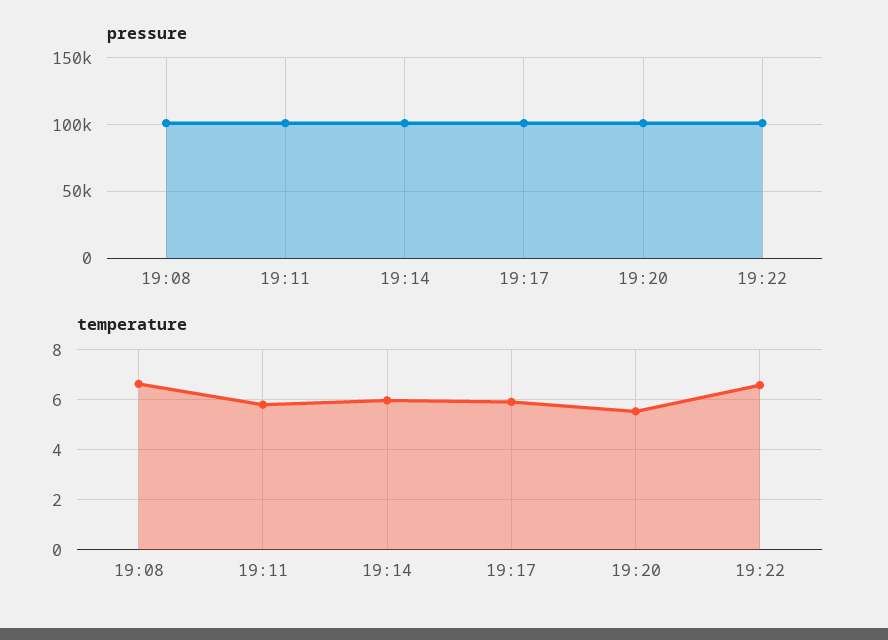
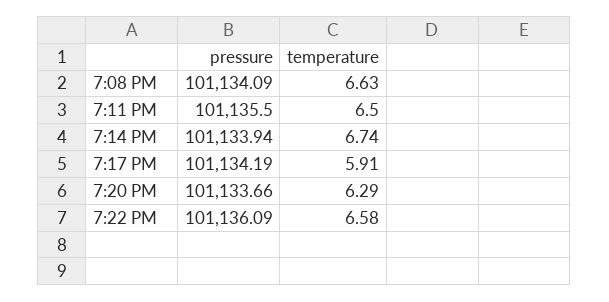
temperature, 19:11: 5.75 -> 6.5
temperature, 19:14: 6 -> 6.74
temperature, 19:20: 5.5 -> 6.29

